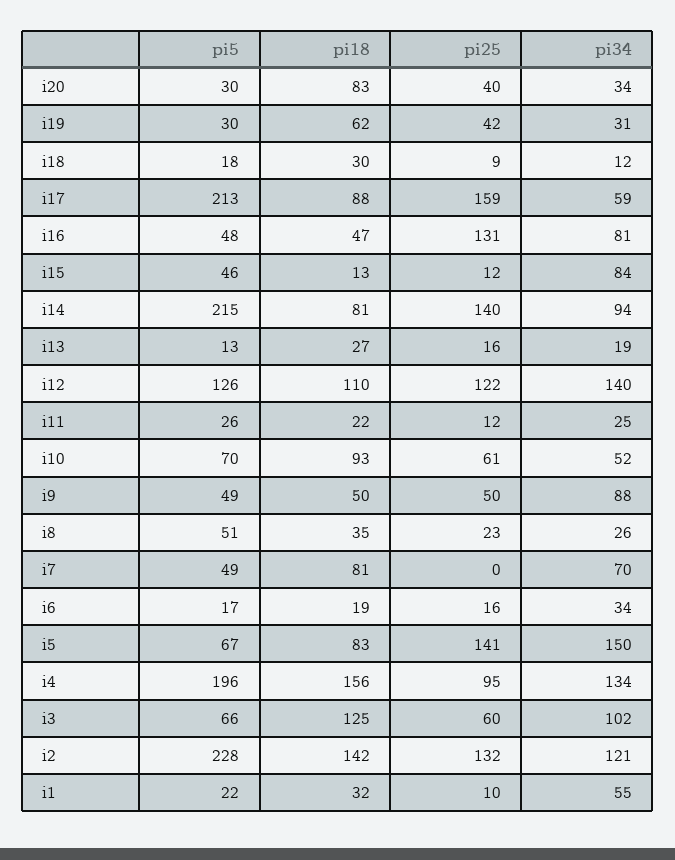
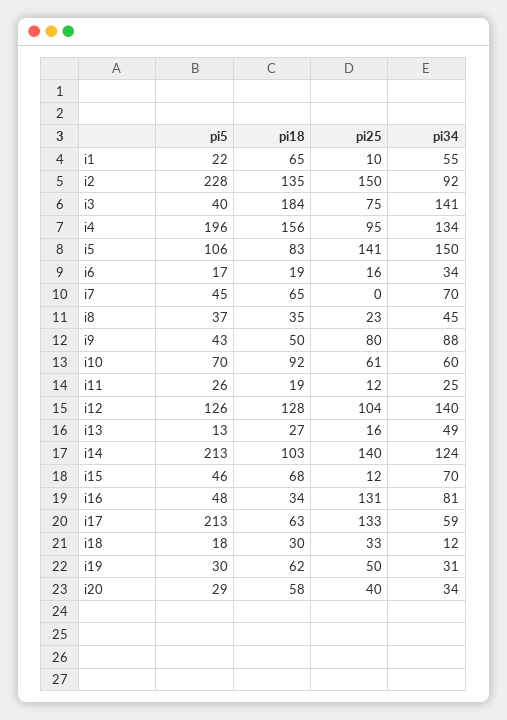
pi5, i20: 30 -> 29
pi18, i20: 83 -> 58
pi25, i19: 42 -> 50
pi25, i18: 9 -> 33
pi18, i17: 88 -> 63
pi25, i17: 159 -> 133
pi18, i16: 47 -> 34
pi18, i15: 13 -> 68
pi34, i15: 84 -> 70
pi5, i14: 215 -> 213
pi18, i14: 81 -> 103
pi34, i14: 94 -> 124
pi34, i13: 19 -> 49
pi18, i12: 110 -> 128
pi25, i12: 122 -> 104
pi18, i11: 22 -> 19
pi18, i10: 93 -> 92
pi34, i10: 52 -> 60
pi5, i9: 49 -> 43
pi25, i9: 50 -> 80
pi5, i8: 51 -> 37
pi34, i8: 26 -> 45
pi5, i7: 49 -> 45
pi18, i7: 81 -> 65
pi5, i5: 67 -> 106
pi5, i3: 66 -> 40
pi18, i3: 125 -> 184
pi25, i3: 60 -> 75
pi34, i3: 102 -> 141
pi18, i2: 142 -> 135
pi25, i2: 132 -> 150
pi34, i2: 121 -> 92
pi18, i1: 32 -> 65

